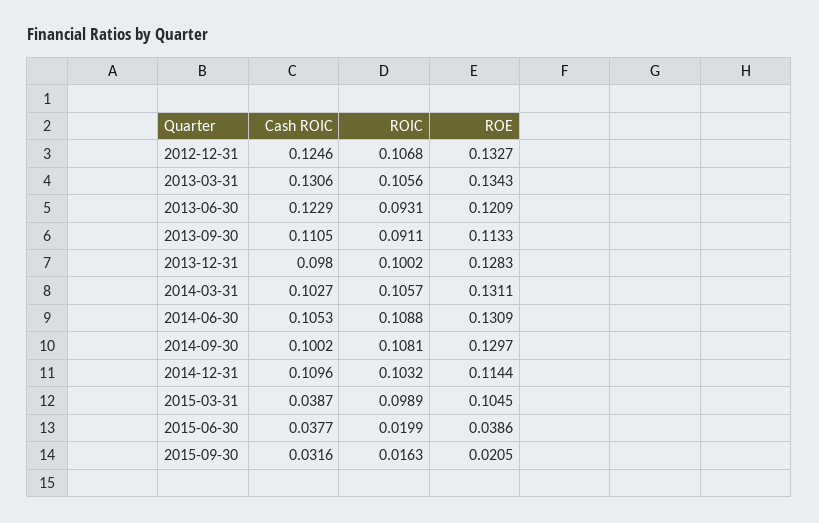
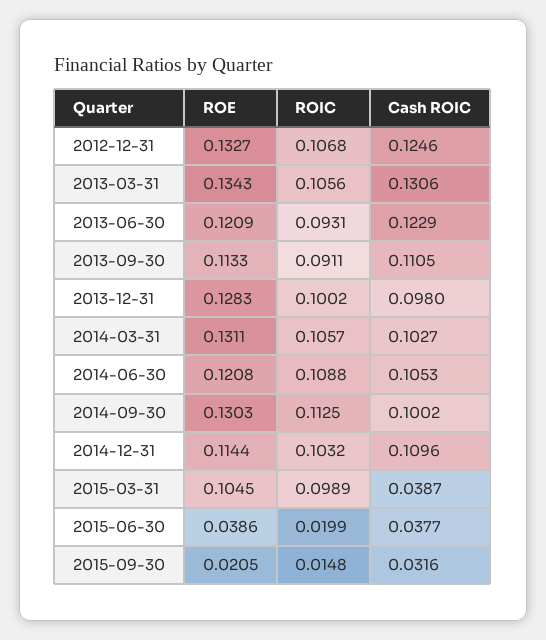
ROE, 2014-06-30: 0.1309 -> 0.1208
ROIC, 2014-09-30: 0.1081 -> 0.1125
ROE, 2014-09-30: 0.1297 -> 0.1303
ROIC, 2015-09-30: 0.0163 -> 0.0148

